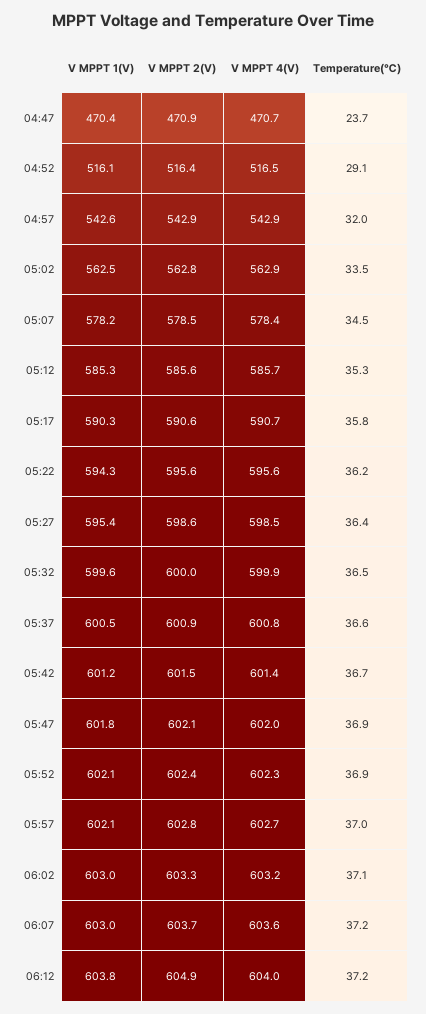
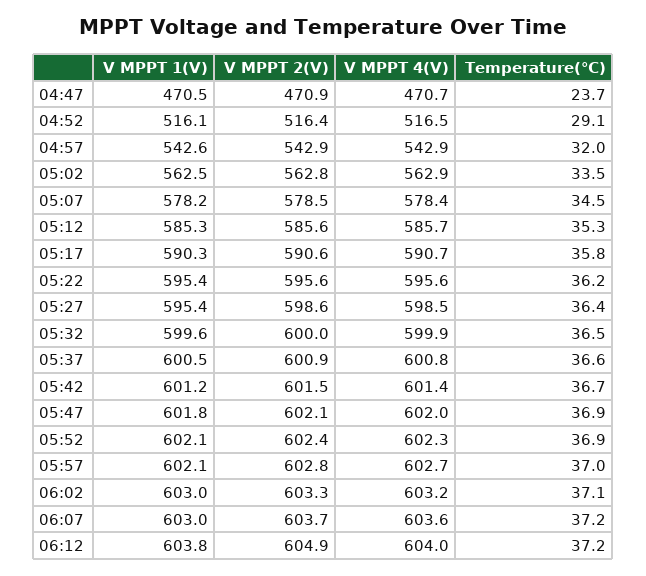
V MPPT 1(V), 04:47: 470.4 -> 470.5
V MPPT 1(V), 05:22: 594.3 -> 595.4

